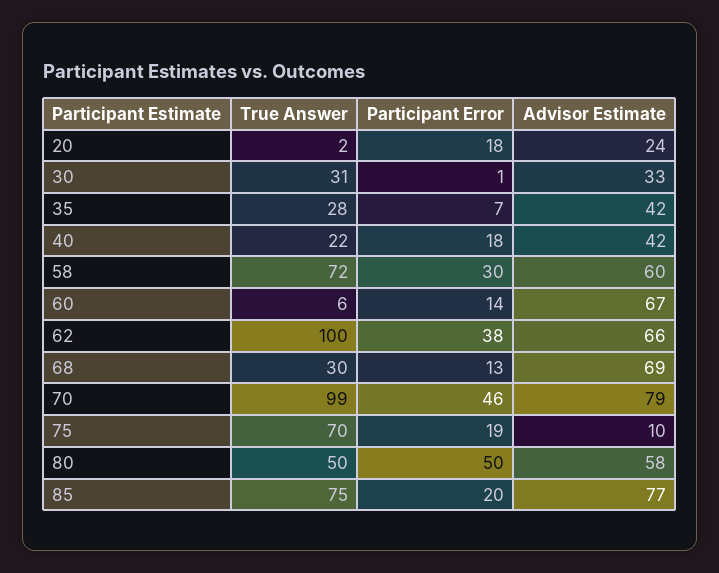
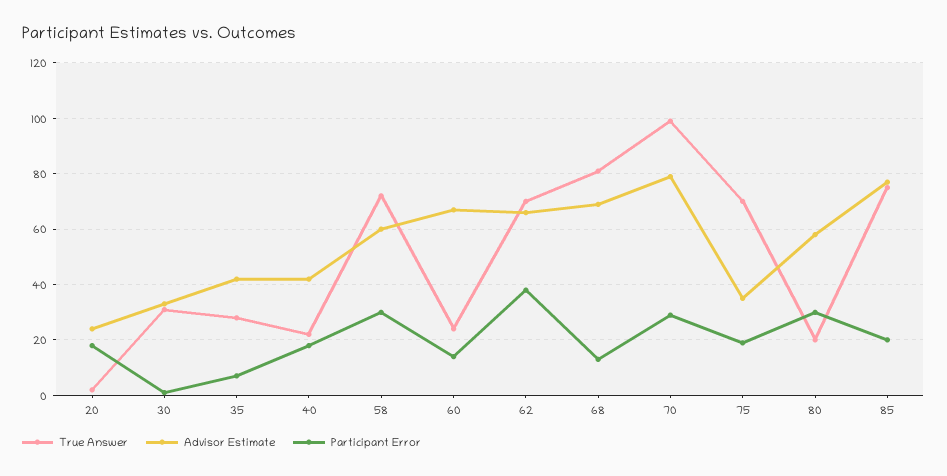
True Answer, 60: 6 -> 25
True Answer, 62: 100 -> 70
True Answer, 68: 30 -> 80
Participant Error, 70: 46 -> 30
Advisor Estimate, 75: 10 -> 35
True Answer, 80: 50 -> 20
Participant Error, 80: 50 -> 30

